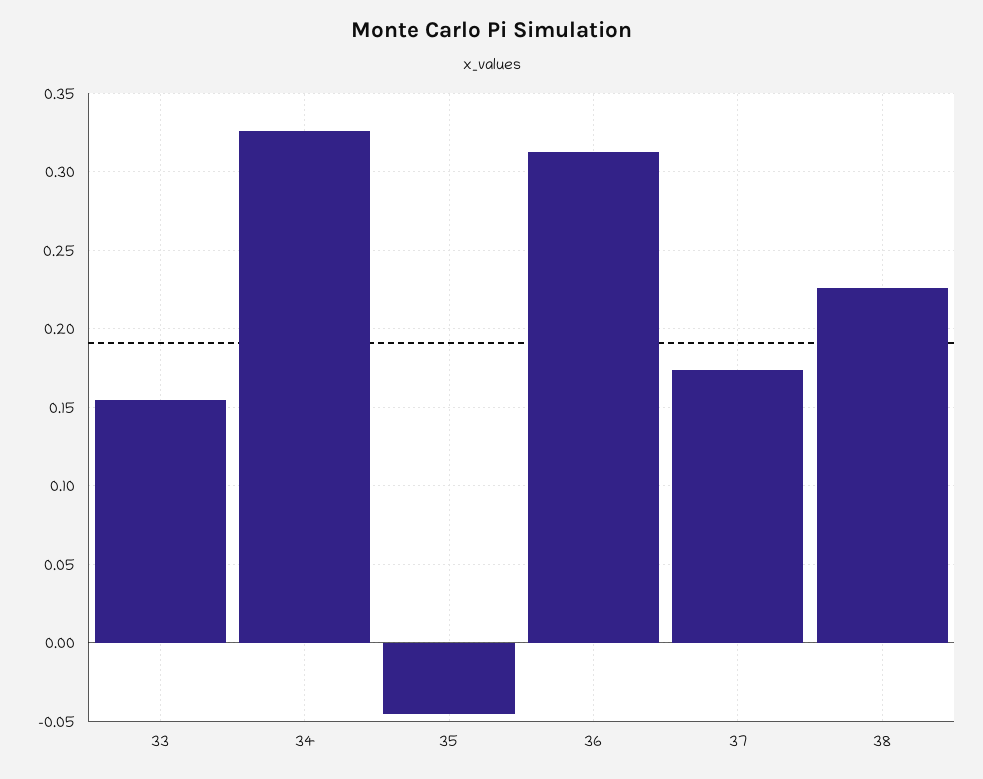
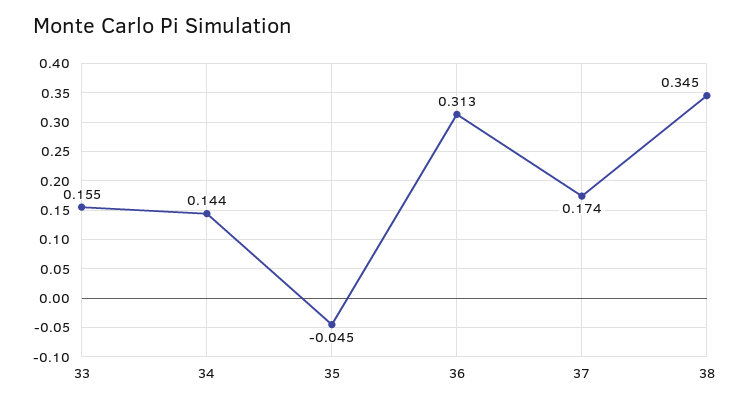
34: 0.325 -> 0.144
38: 0.225 -> 0.345

